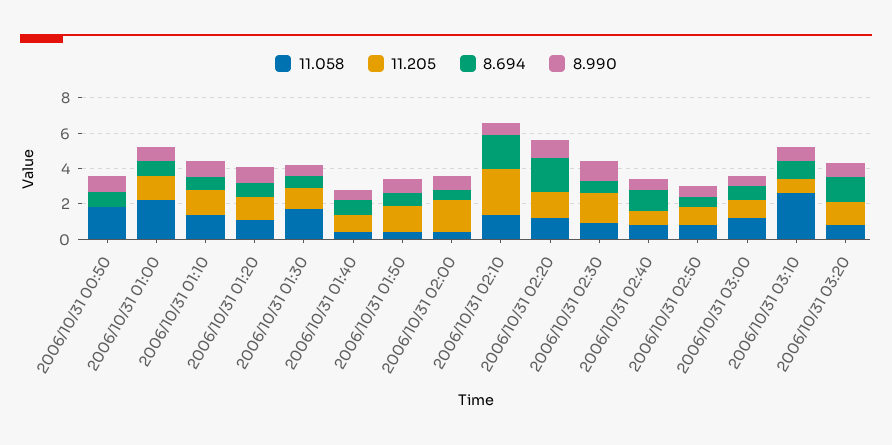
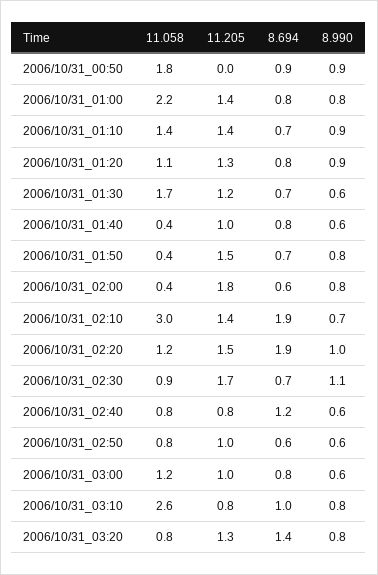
11.058, 2006/10/31 02:10: 1.5 -> 3
11.205, 2006/10/31 02:10: 2.5 -> 1.4

